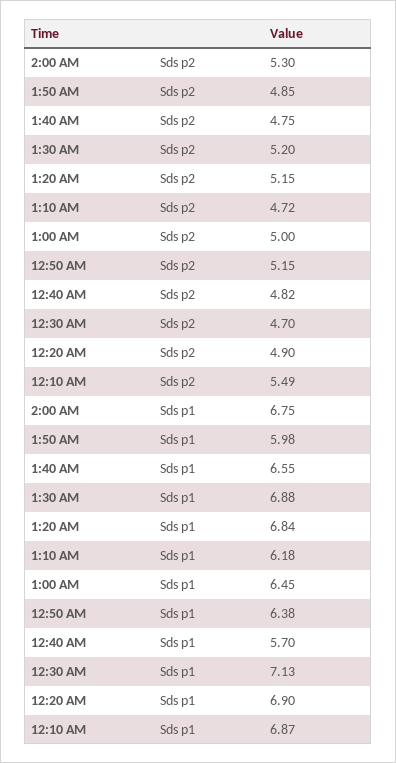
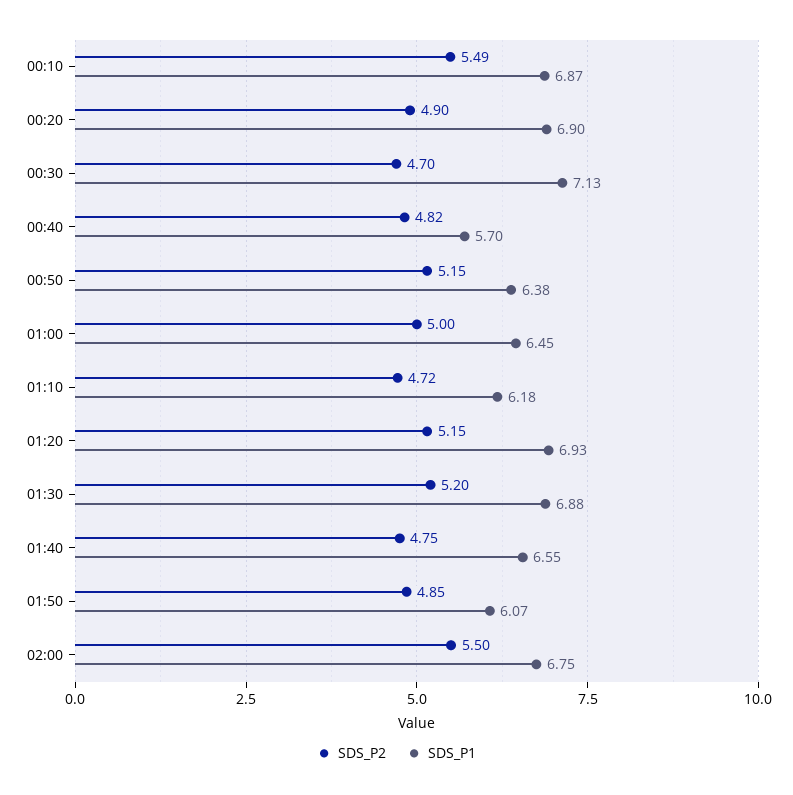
Sds p2, 2:00 AM: 5.3 -> 5.5
Sds p1, 1:50 AM: 5.98 -> 6.07
Sds p1, 1:20 AM: 6.84 -> 6.93

